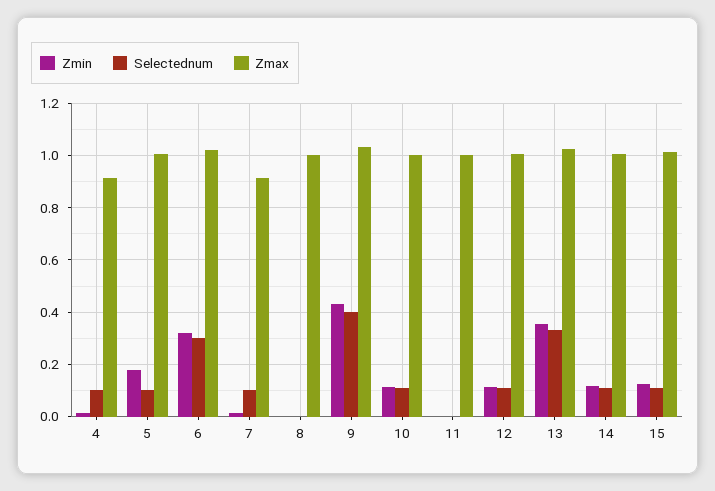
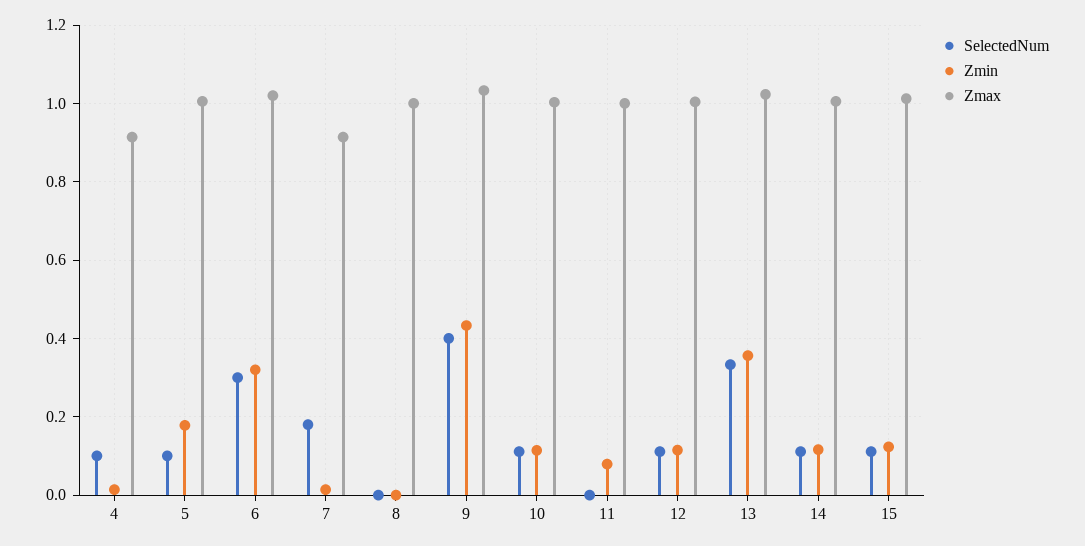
Selectednum, 7: 0.1 -> 0.18
Zmin, 11: 0 -> 0.08

